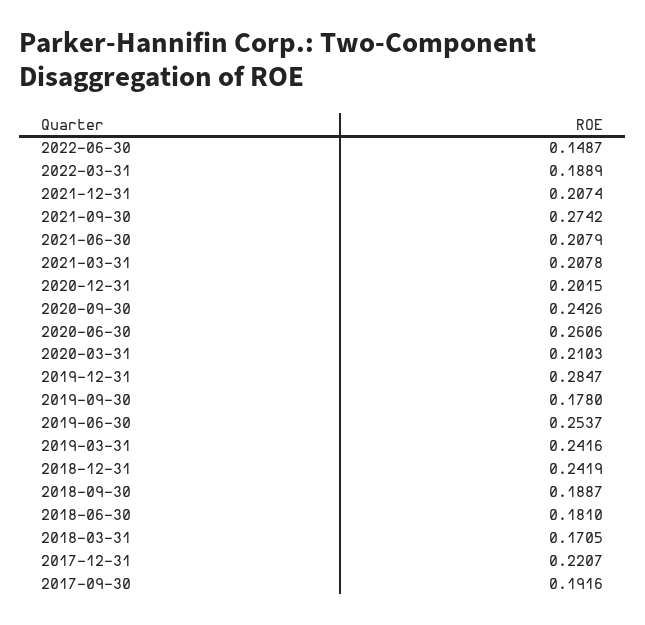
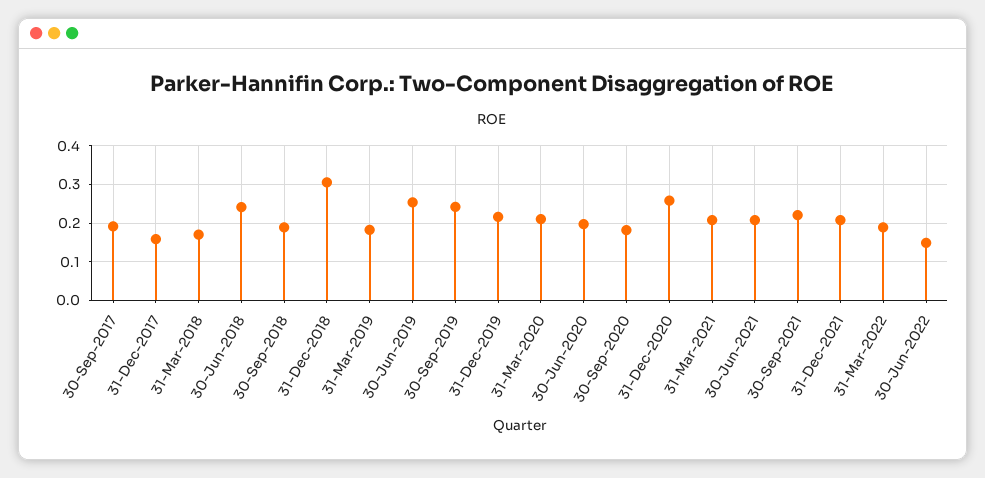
2021-09-30: 0.2742 -> 0.22
2020-12-31: 0.2015 -> 0.26
2020-09-30: 0.2426 -> 0.18
2020-06-30: 0.2606 -> 0.2
2019-12-31: 0.2847 -> 0.22
2019-09-30: 0.178 -> 0.24
2019-03-31: 0.2416 -> 0.18
2018-12-31: 0.2419 -> 0.3
2018-06-30: 0.181 -> 0.24
2017-12-31: 0.2207 -> 0.16

